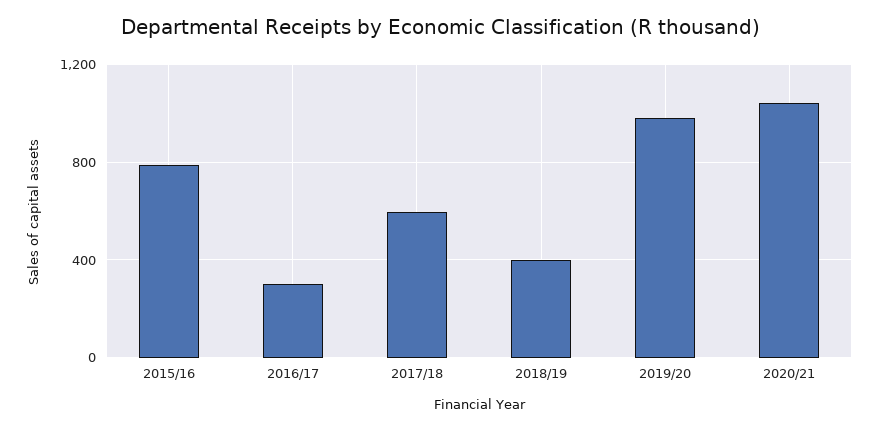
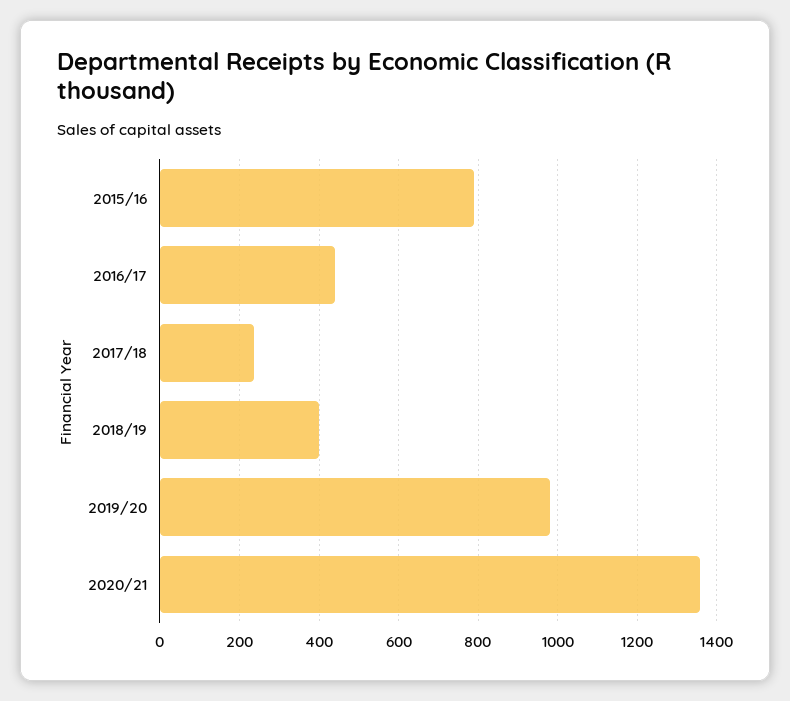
2016/17: 300 -> 440
2017/18: 600 -> 240
2020/21: 1050 -> 1360

